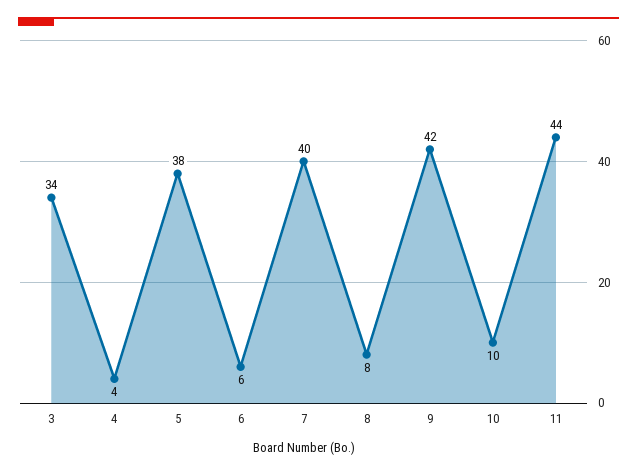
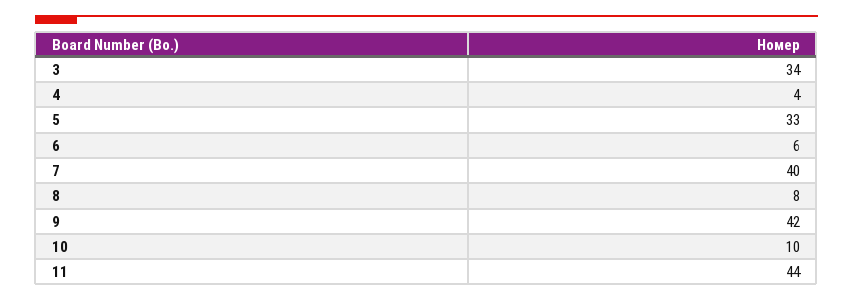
5: 38 -> 33

